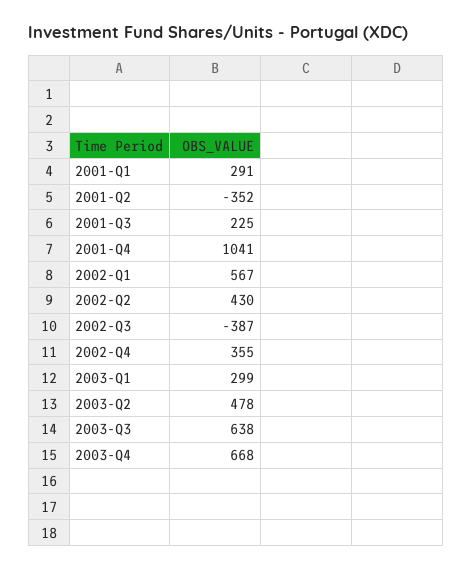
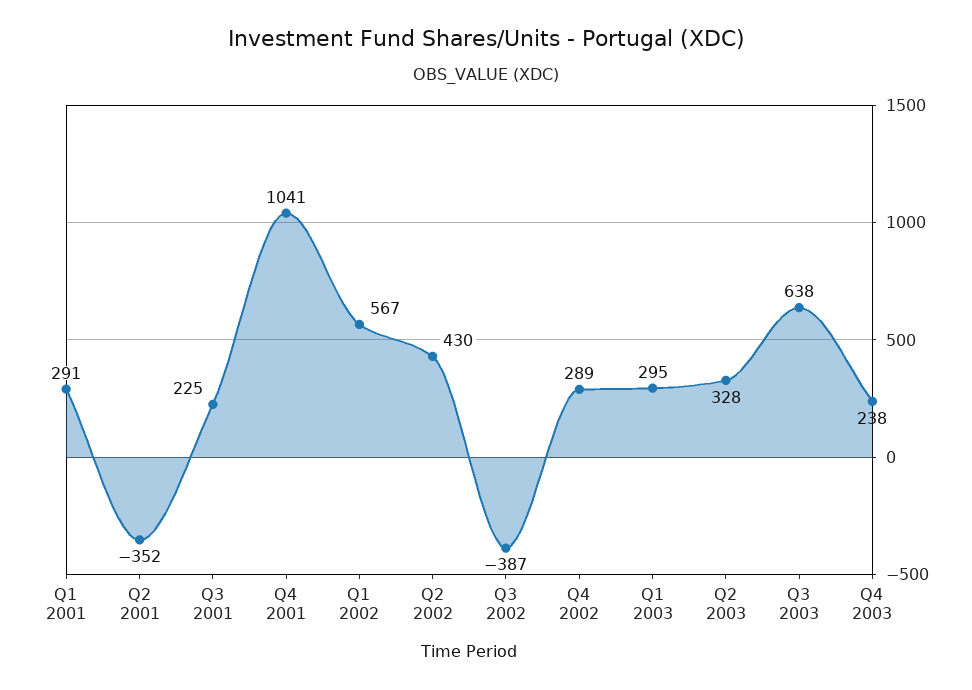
2002-Q4: 355 -> 289
2003-Q1: 299 -> 295
2003-Q2: 478 -> 328
2003-Q4: 668 -> 238

